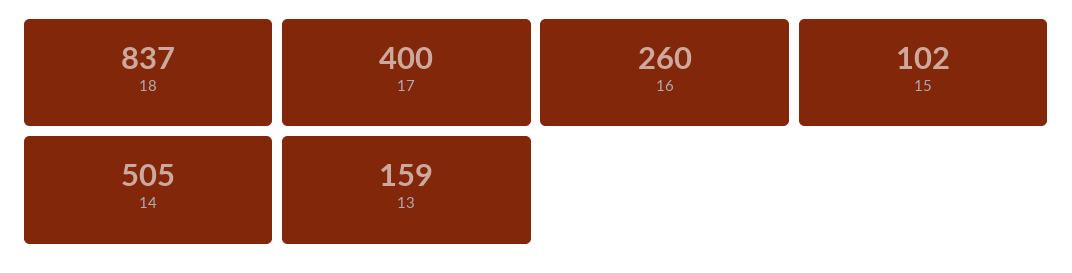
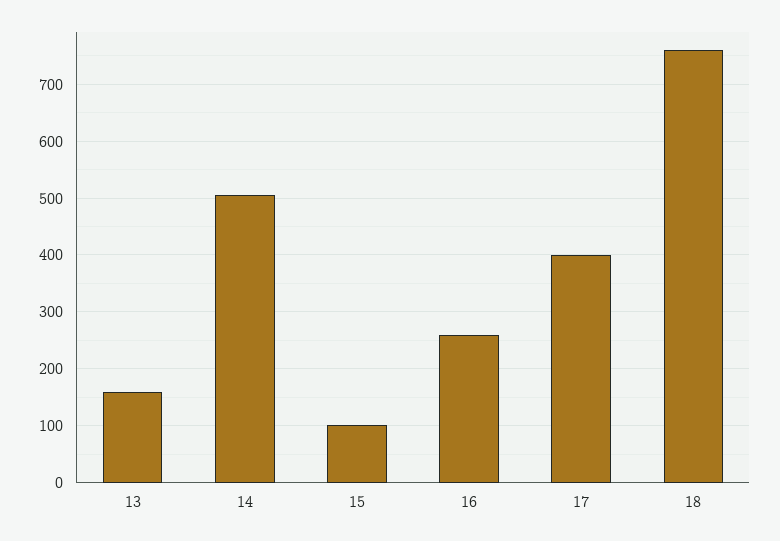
18: 837 -> 760

